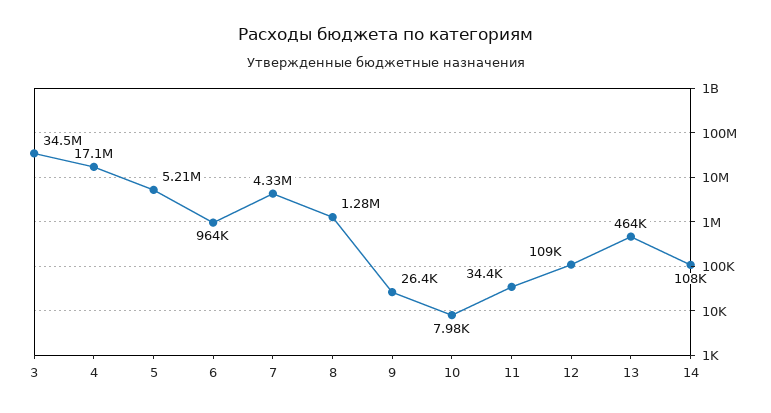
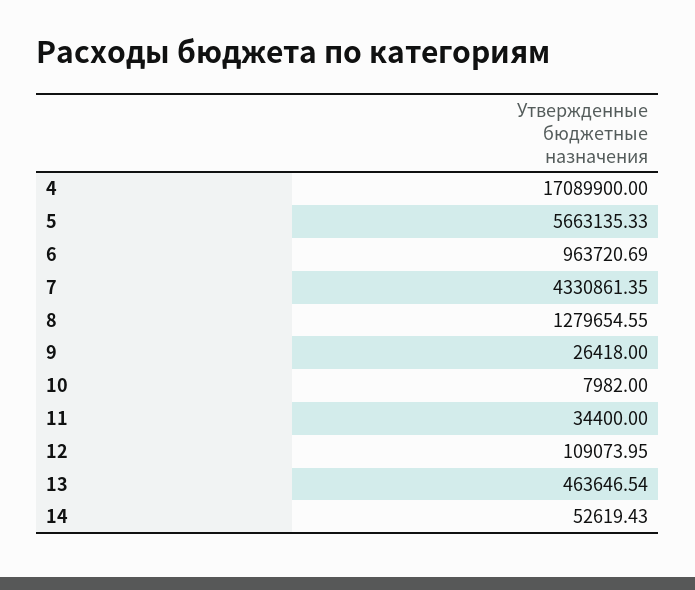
3: 34500000 -> none
5: 5210000 -> 5663135.33
14: 108000 -> 52619.43

